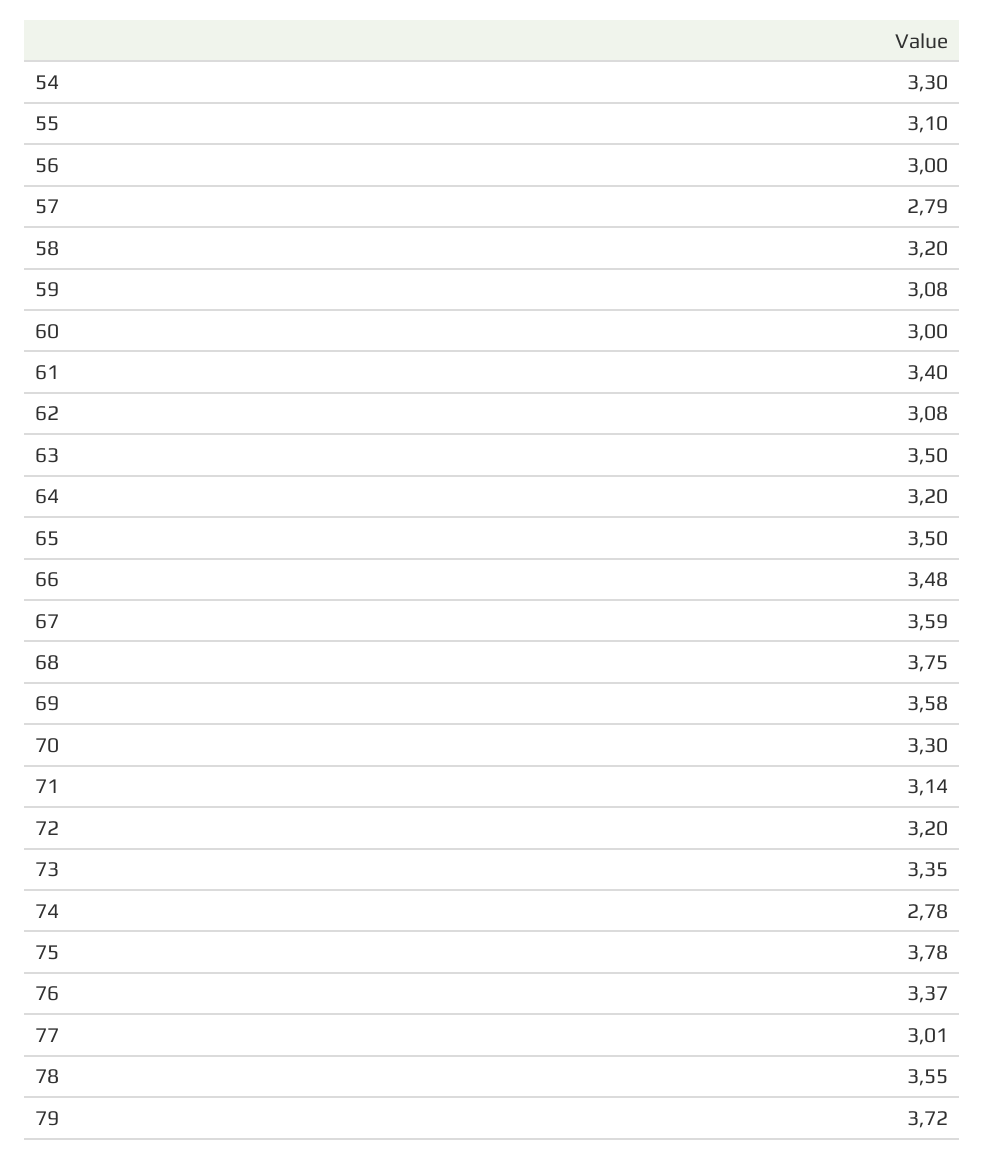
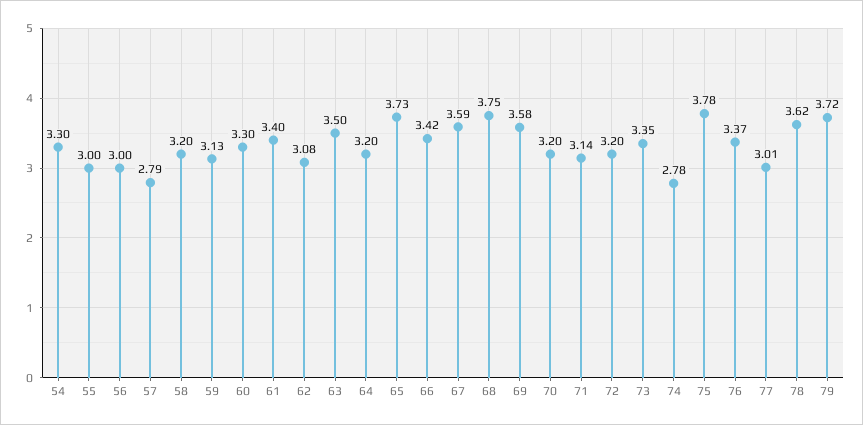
55: 3.1 -> 3
59: 3.08 -> 3.13
60: 3 -> 3.3
65: 3.5 -> 3.73
66: 3.48 -> 3.42
70: 3.3 -> 3.2
78: 3.55 -> 3.62

